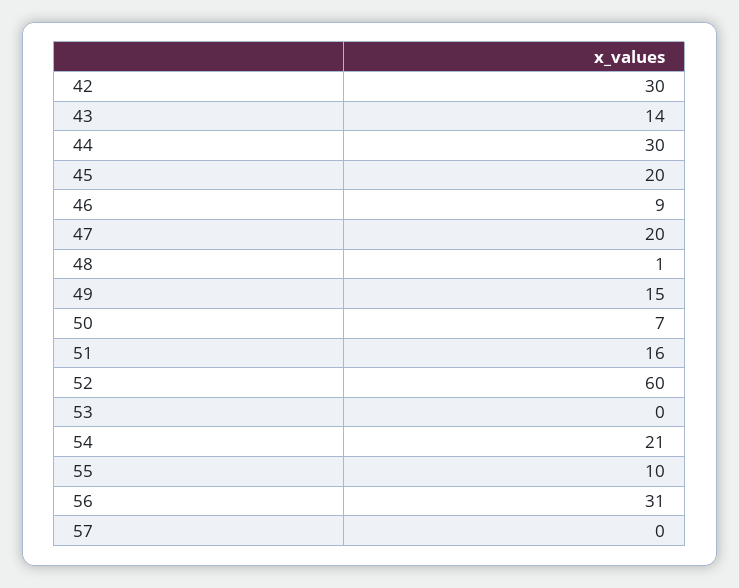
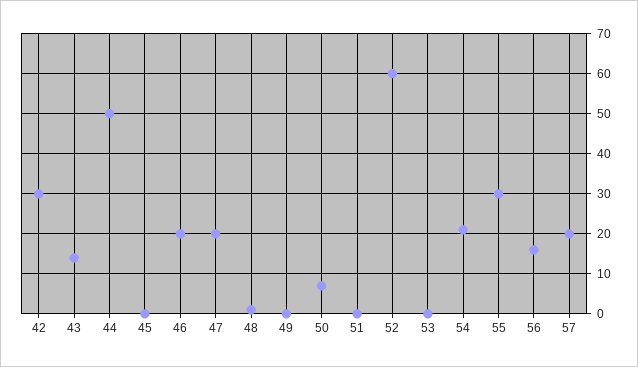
44: 30 -> 50
45: 20 -> 0
46: 9 -> 20
49: 15 -> 0
51: 16 -> 0
55: 10 -> 30
56: 31 -> 15
57: 0 -> 20

